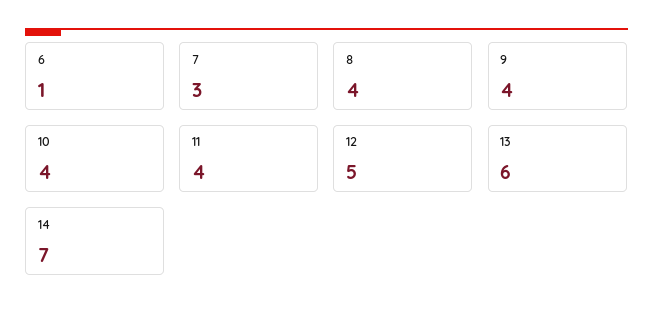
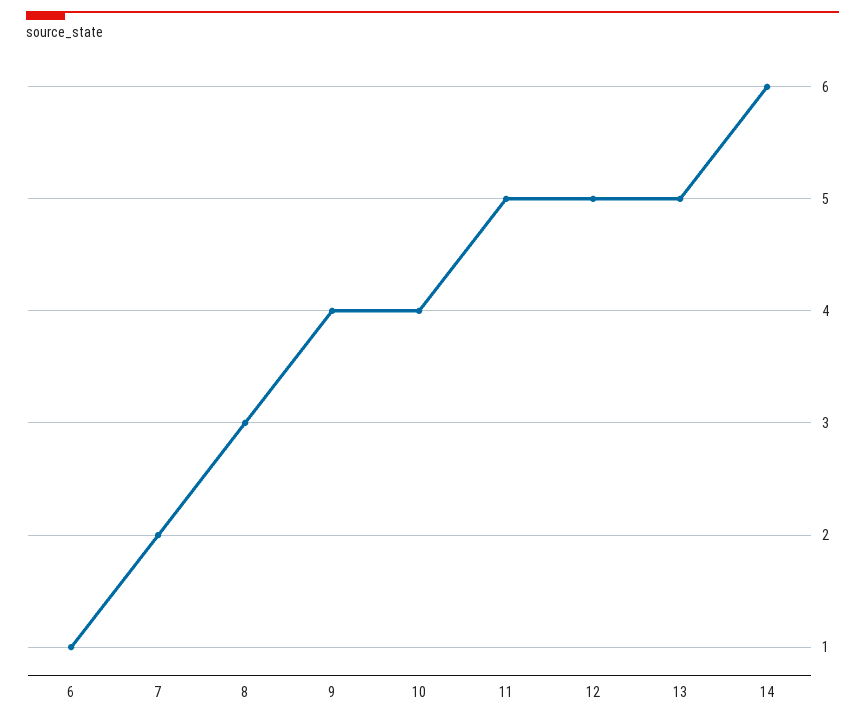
7: 3 -> 2
8: 4 -> 3
11: 4 -> 5
13: 6 -> 5
14: 7 -> 6

